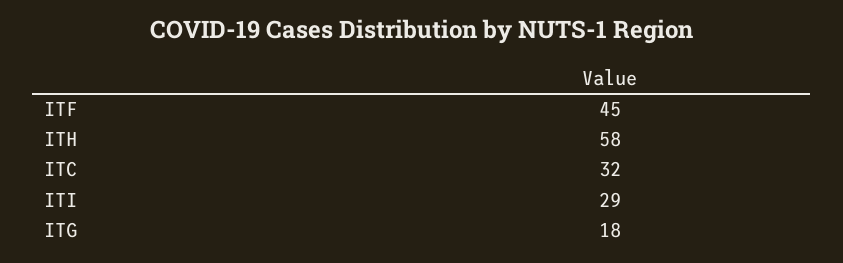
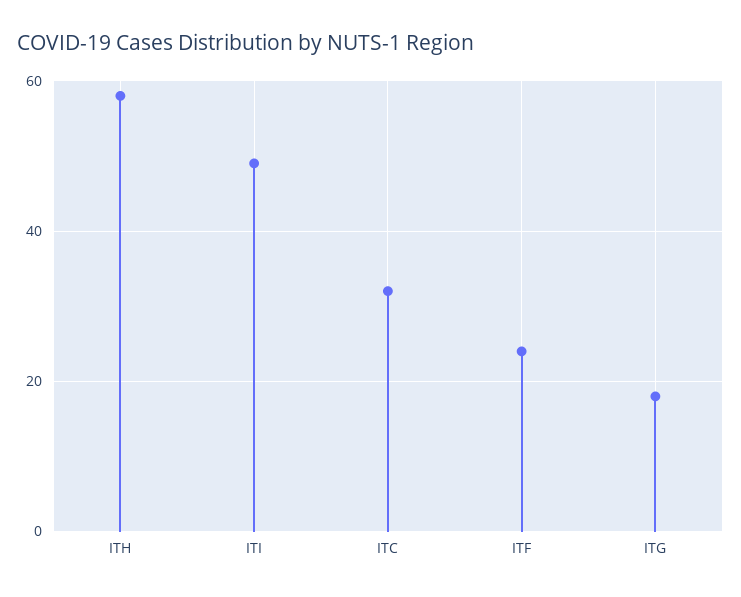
ITF: 45 -> 25
ITI: 29 -> 50

